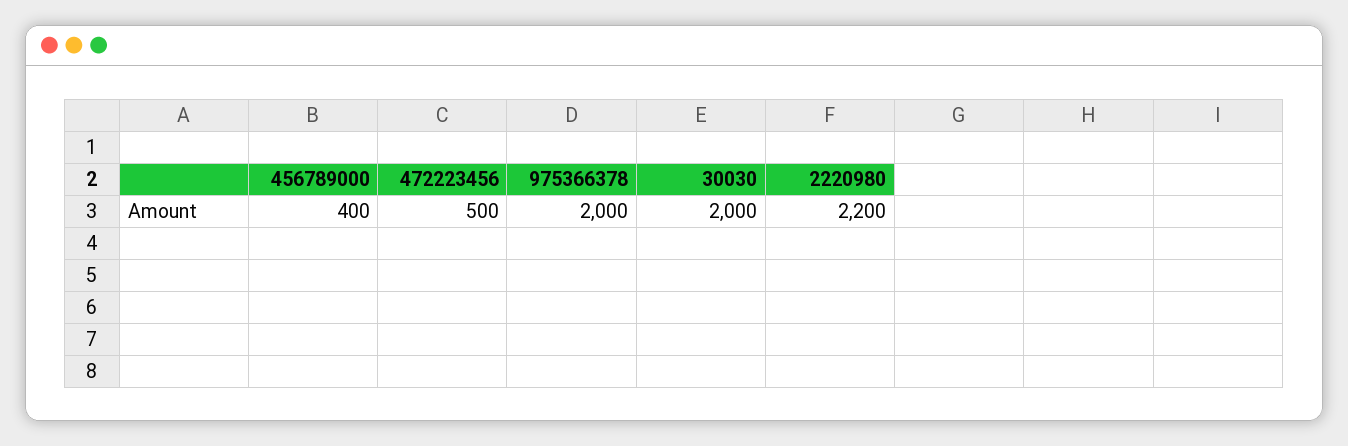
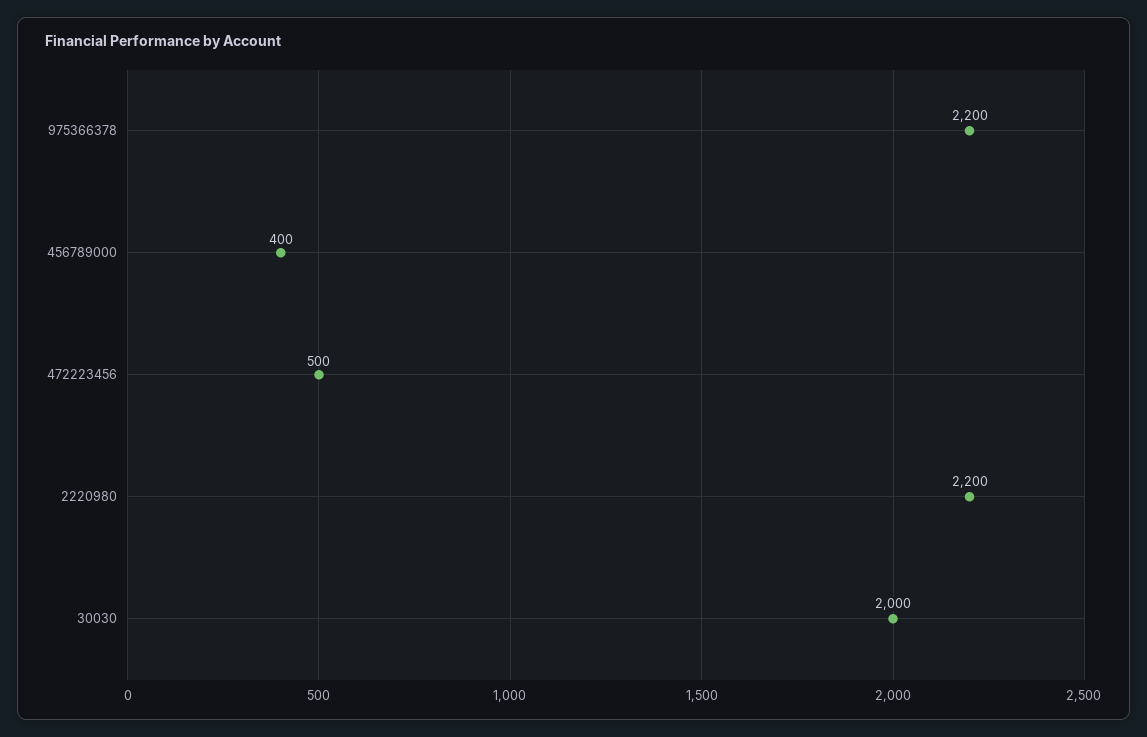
975366378: 2000 -> 2200

